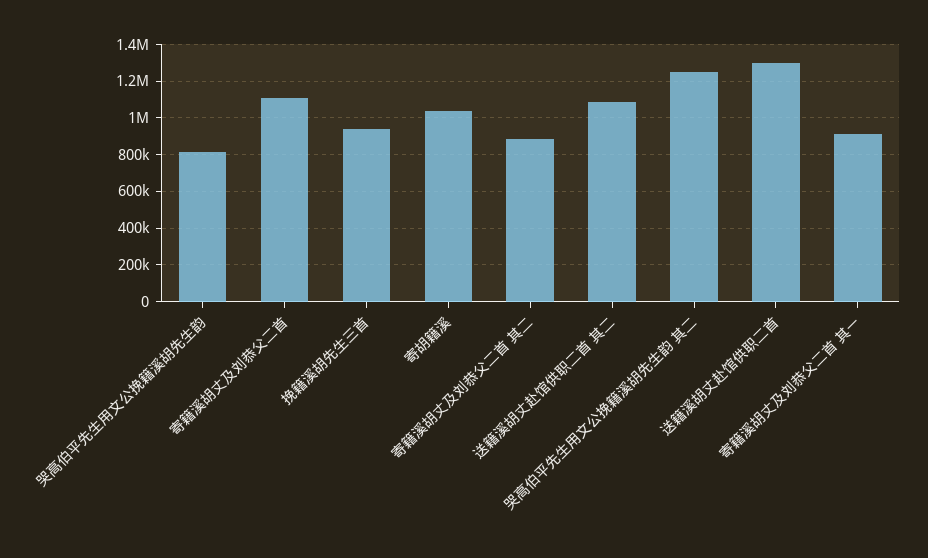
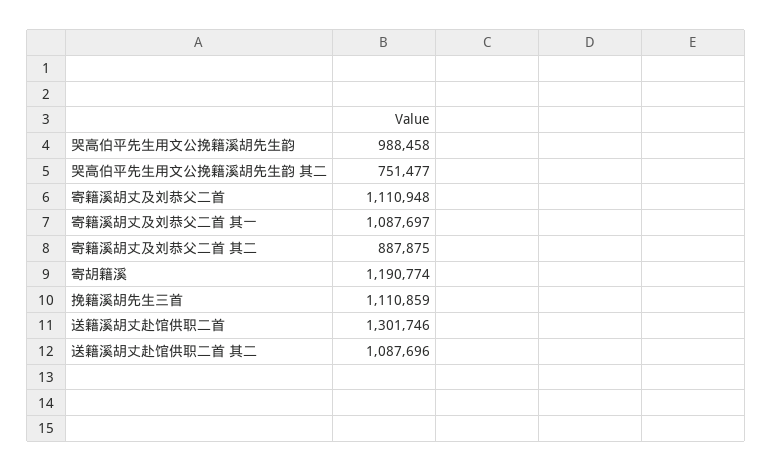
哭高伯平先生用文公挽籍溪胡先生韵: 800000 -> 988458
挽籍溪胡先生三首: 950000 -> 1110859
寄胡籍溪: 1050000 -> 1190774
哭高伯平先生用文公挽籍溪胡先生韵 其二: 1250000 -> 751477
寄籍溪胡丈及刘恭父二首 其一: 900000 -> 1087697

